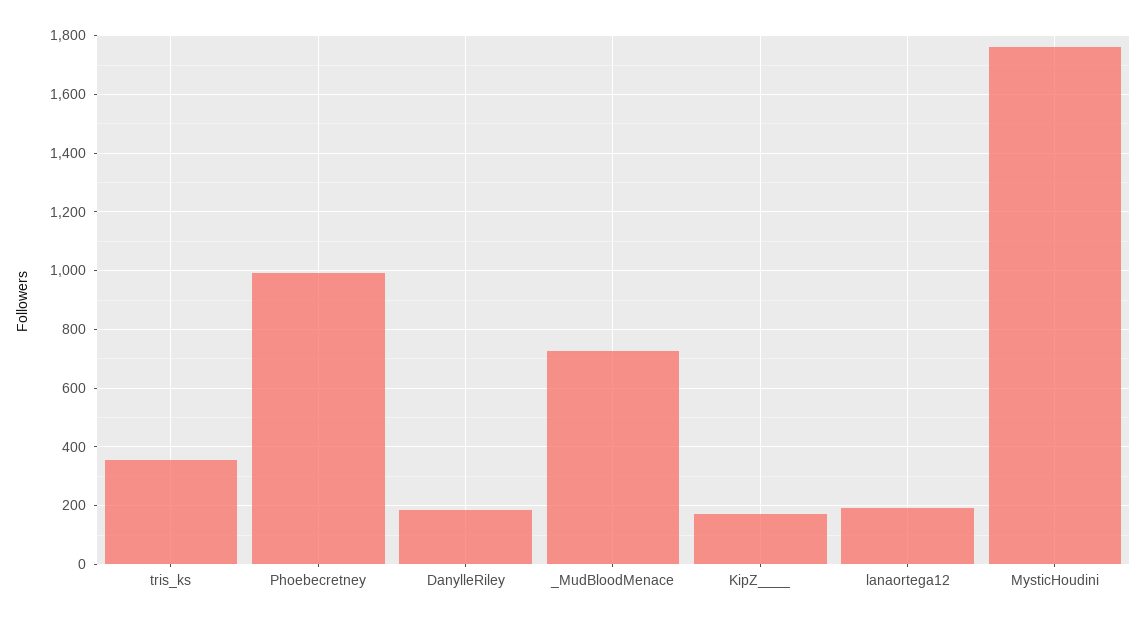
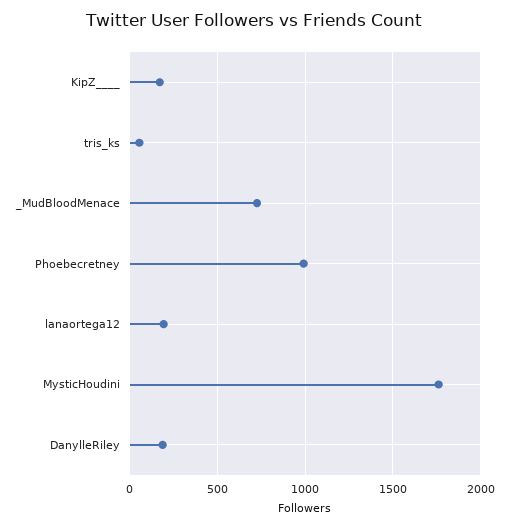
tris_ks: 350 -> 50

